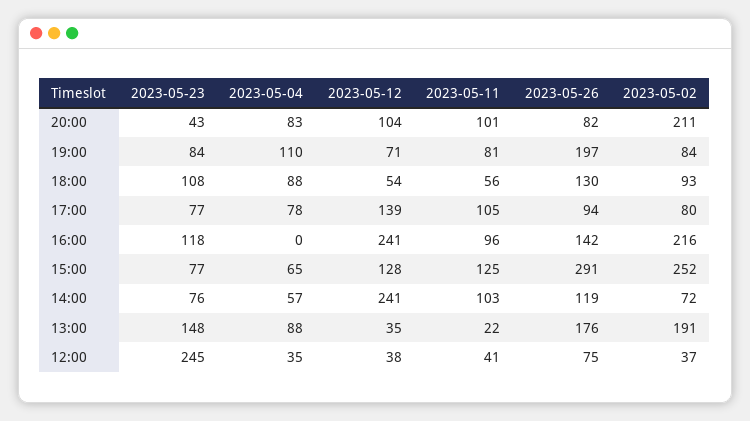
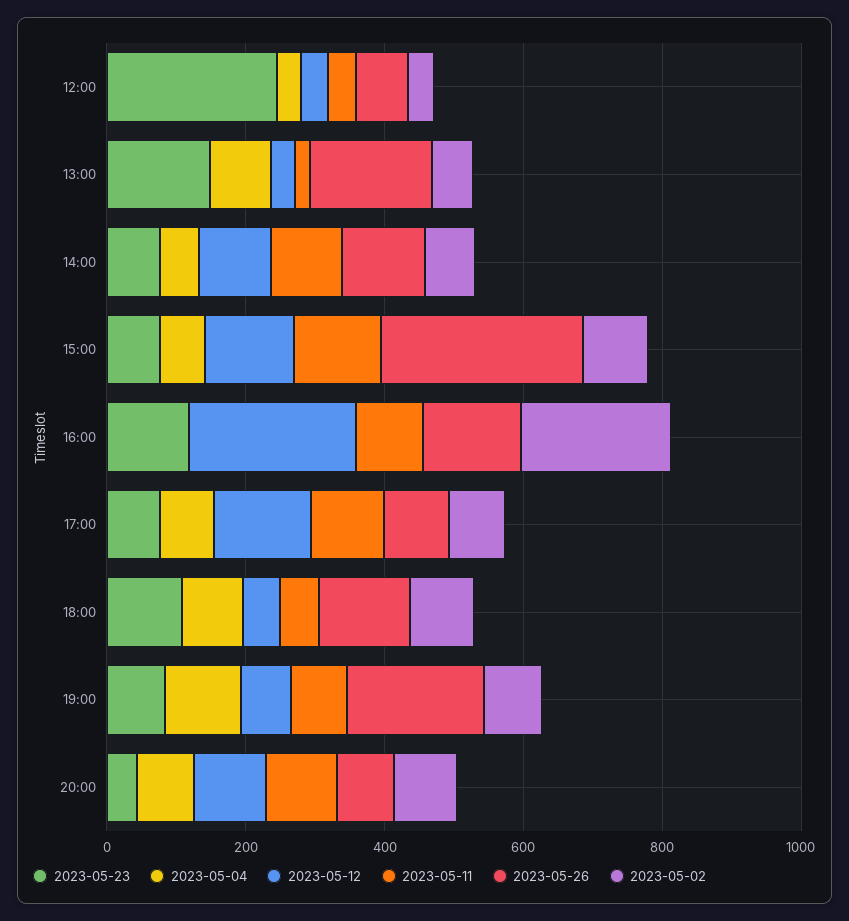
2023-05-02, 20:00: 211 -> 100
2023-05-02, 15:00: 252 -> 100
2023-05-12, 14:00: 241 -> 100
2023-05-02, 13:00: 191 -> 50

